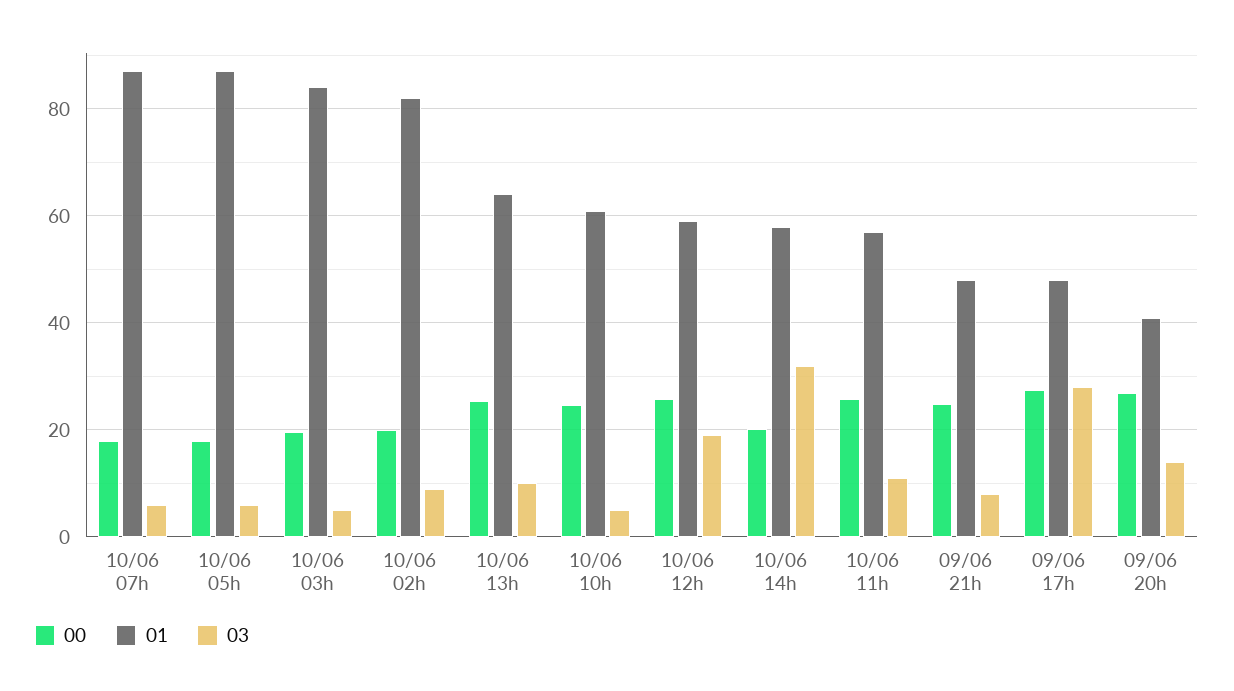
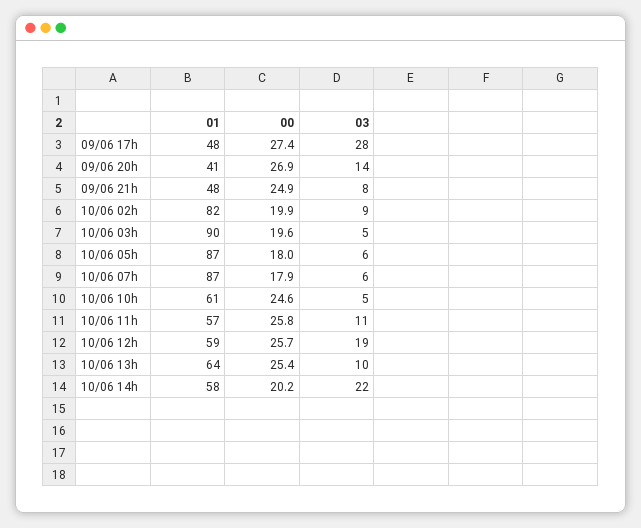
01, 10/06 03h: 84 -> 90
03, 10/06 14h: 32 -> 22

